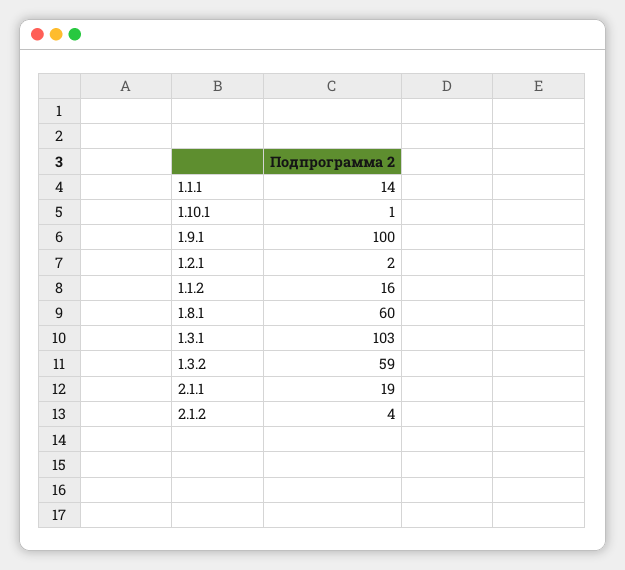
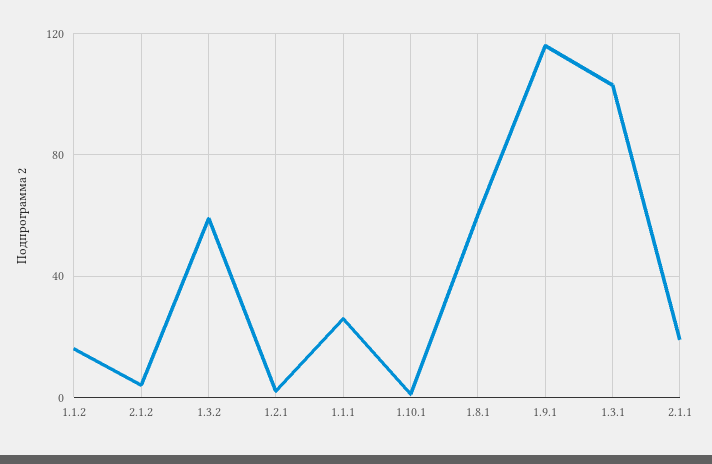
1.1.1: 14 -> 25
1.9.1: 100 -> 115

